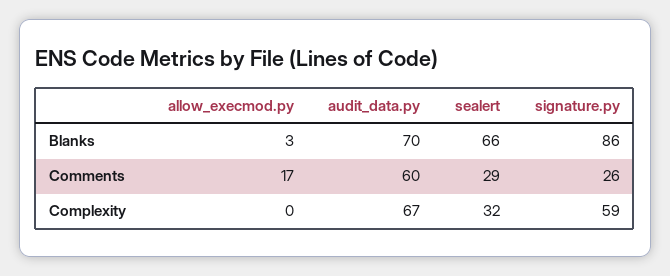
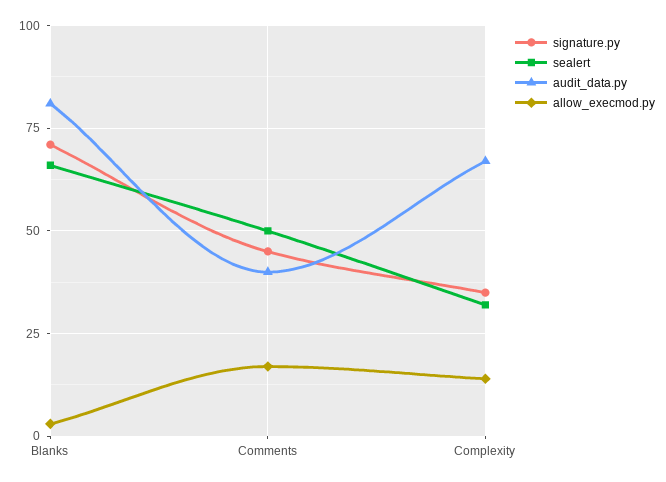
audit_data.py, Blanks: 70 -> 80
signature.py, Blanks: 86 -> 70
audit_data.py, Comments: 60 -> 40
sealert, Comments: 29 -> 50
signature.py, Comments: 26 -> 45
allow_execmod.py, Complexity: 0 -> 15
signature.py, Complexity: 59 -> 35

